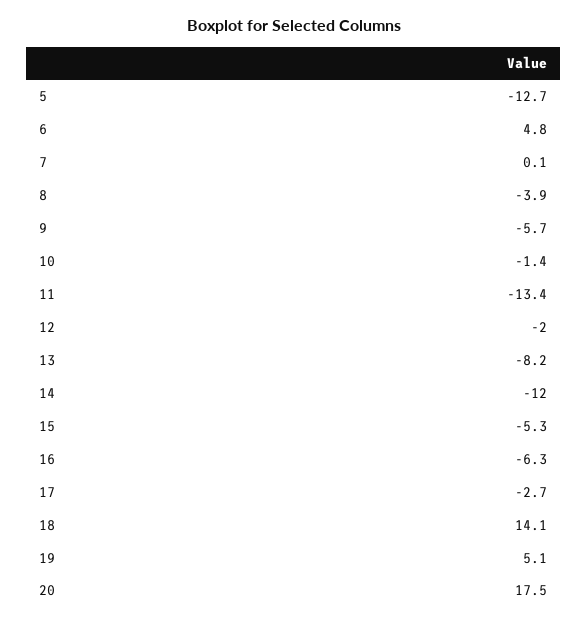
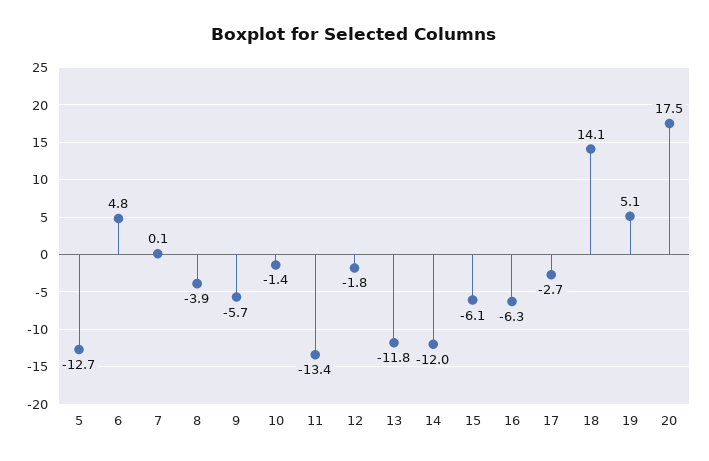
12: -2 -> -1.8
13: -8.2 -> -11.8
15: -5.3 -> -6.1

